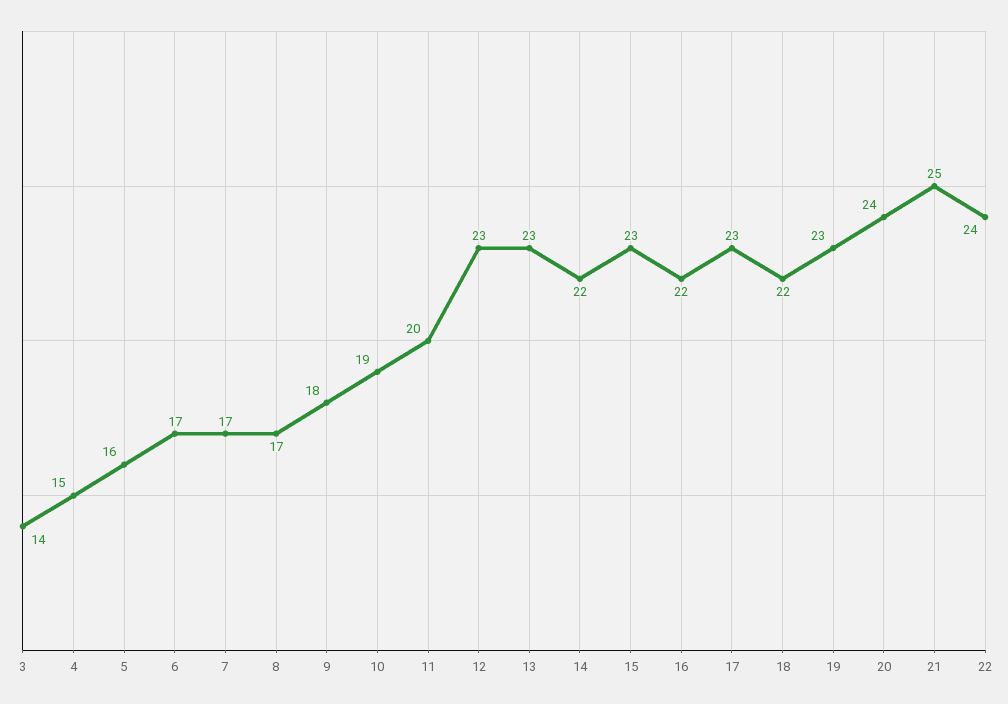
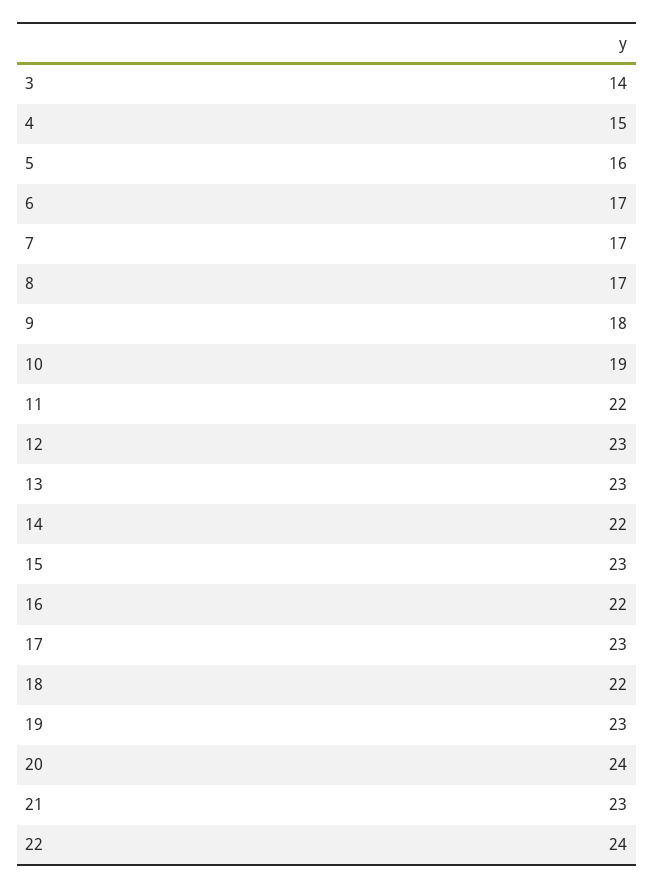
11: 20 -> 22
21: 25 -> 23

